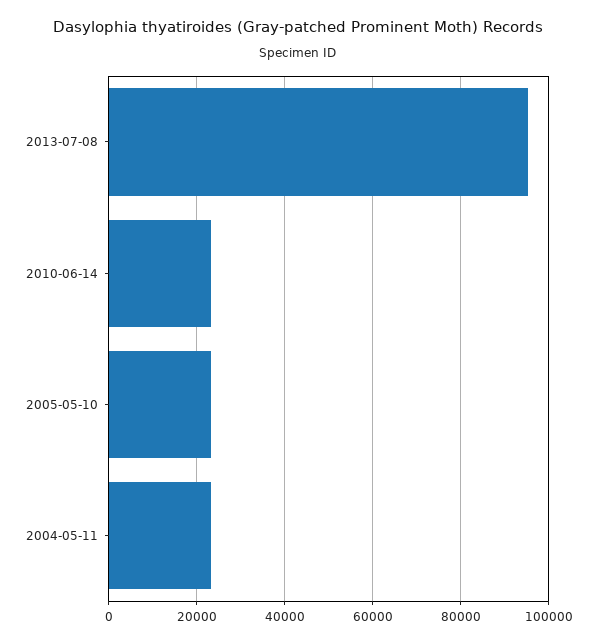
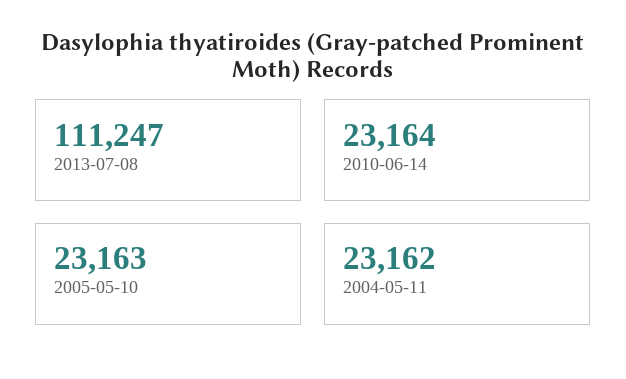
2013-07-08: 96000 -> 111247

